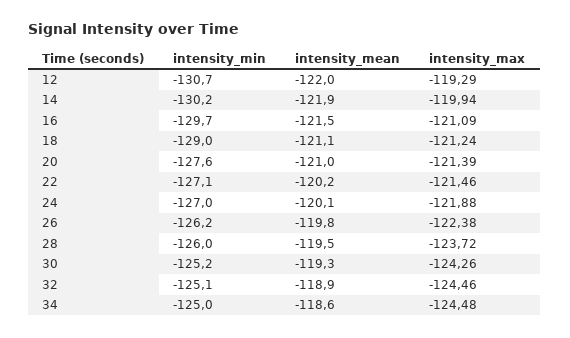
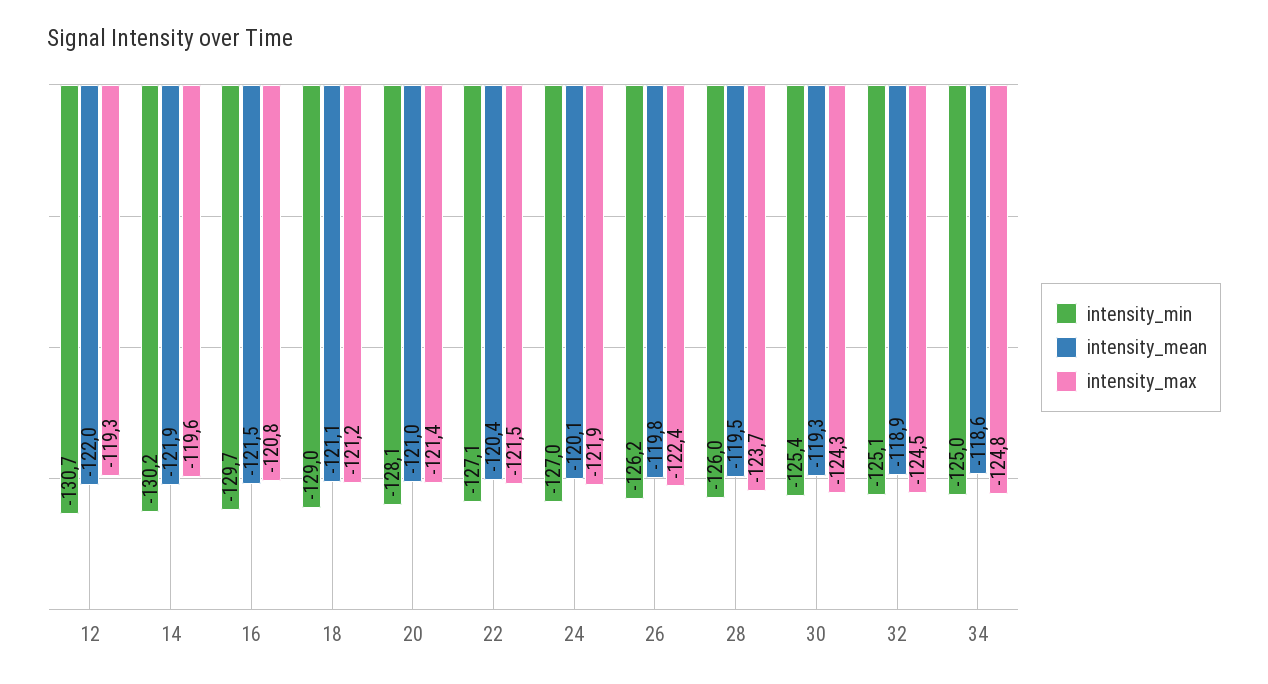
intensity_max, 14: -119.94 -> -119.6
intensity_max, 16: -121.09 -> -120.8
intensity_min, 20: -127.6 -> -128.1
intensity_mean, 22: -120.2 -> -120.4
intensity_min, 30: -125.2 -> -125.4
intensity_max, 34: -124.48 -> -124.8

